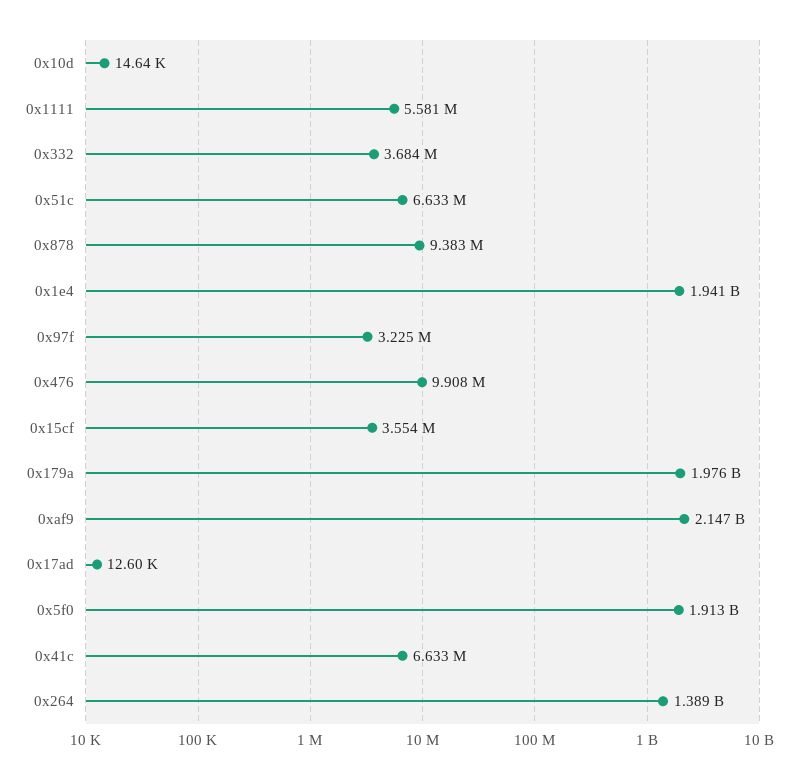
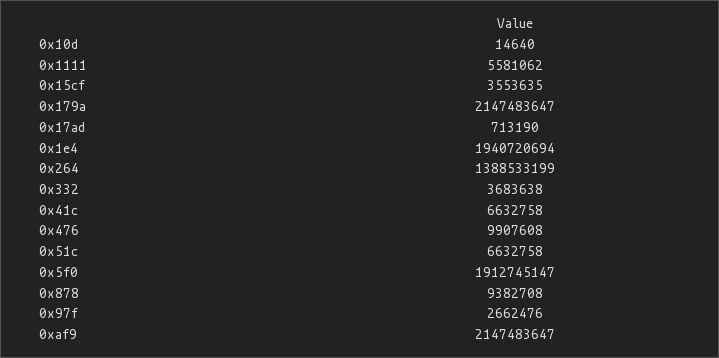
0x97f: 3225000 -> 2662476
0x179a: 1976000000 -> 2147483647
0x17ad: 12600 -> 713190

